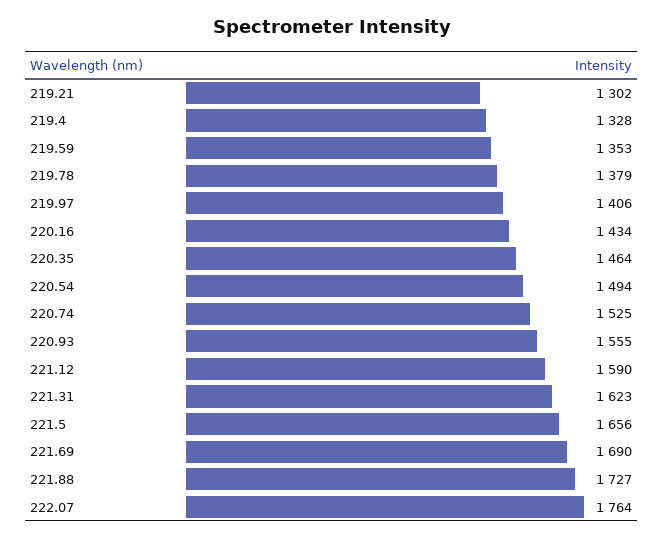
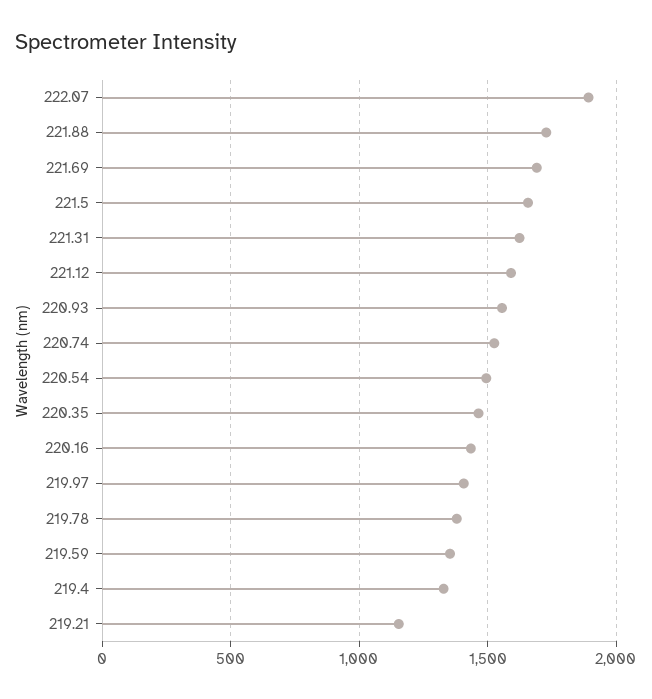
219.21: 1302 -> 1150
222.07: 1764 -> 1900

